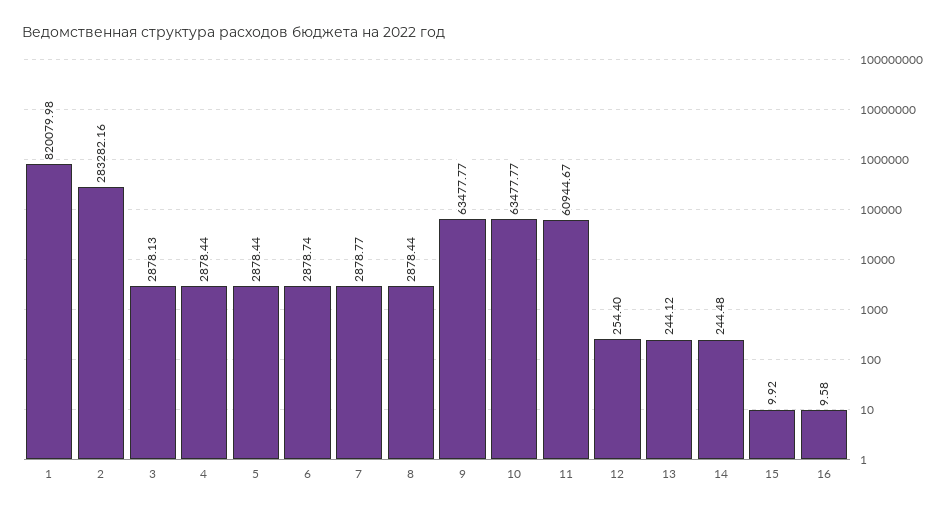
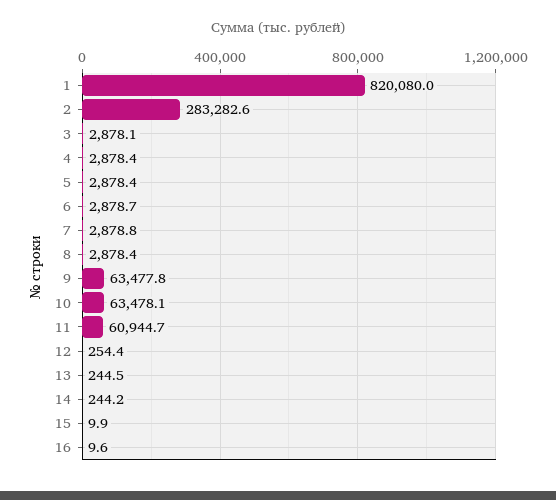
2: 283282.16 -> 283282.6
10: 63477.77 -> 63478.1
13: 244.12 -> 244.5
14: 244.48 -> 244.2

